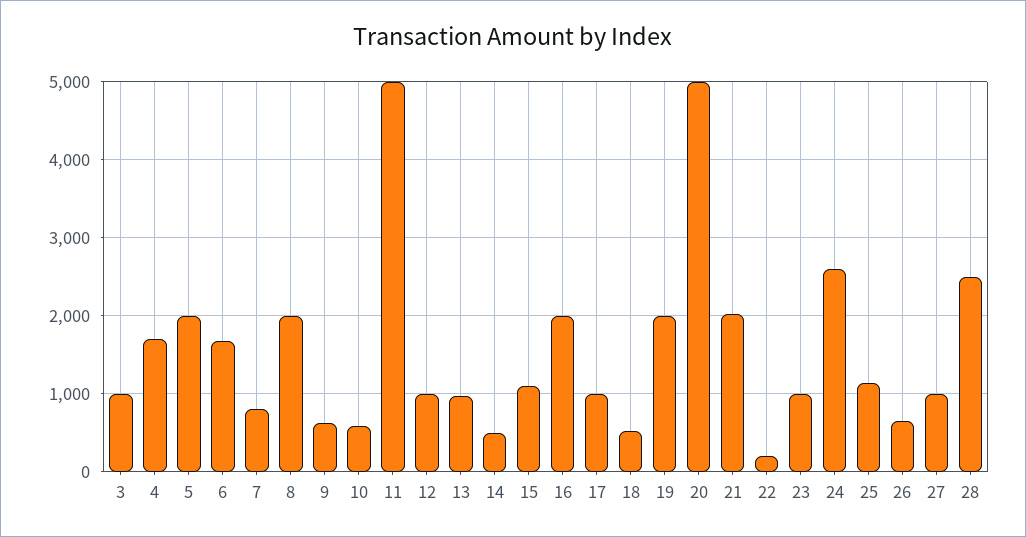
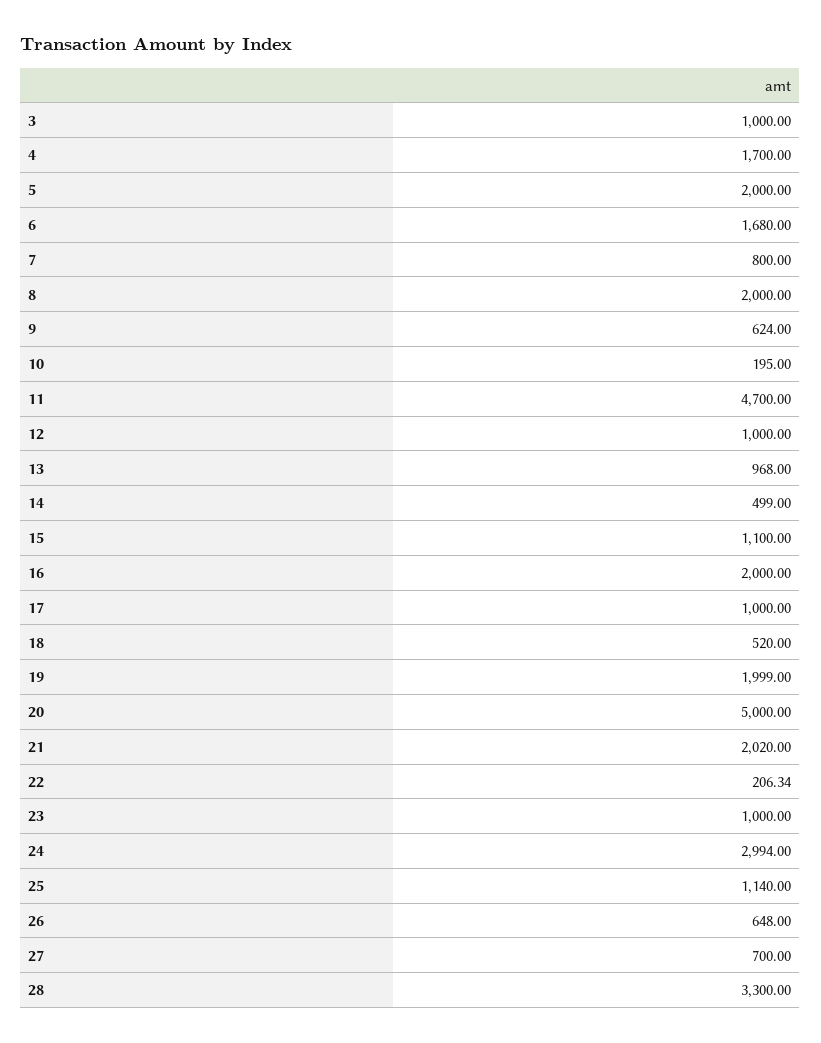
10: 600 -> 195
11: 5000 -> 4700
24: 2600 -> 2994
27: 1000 -> 700
28: 2500 -> 3300

